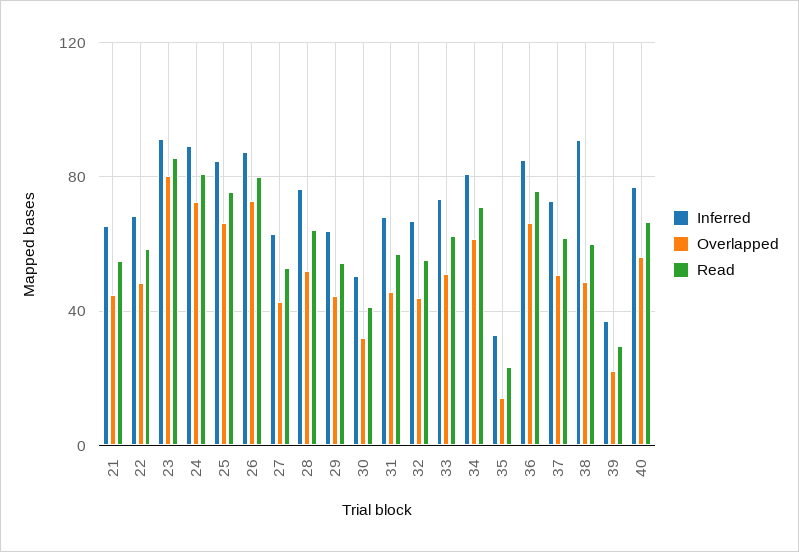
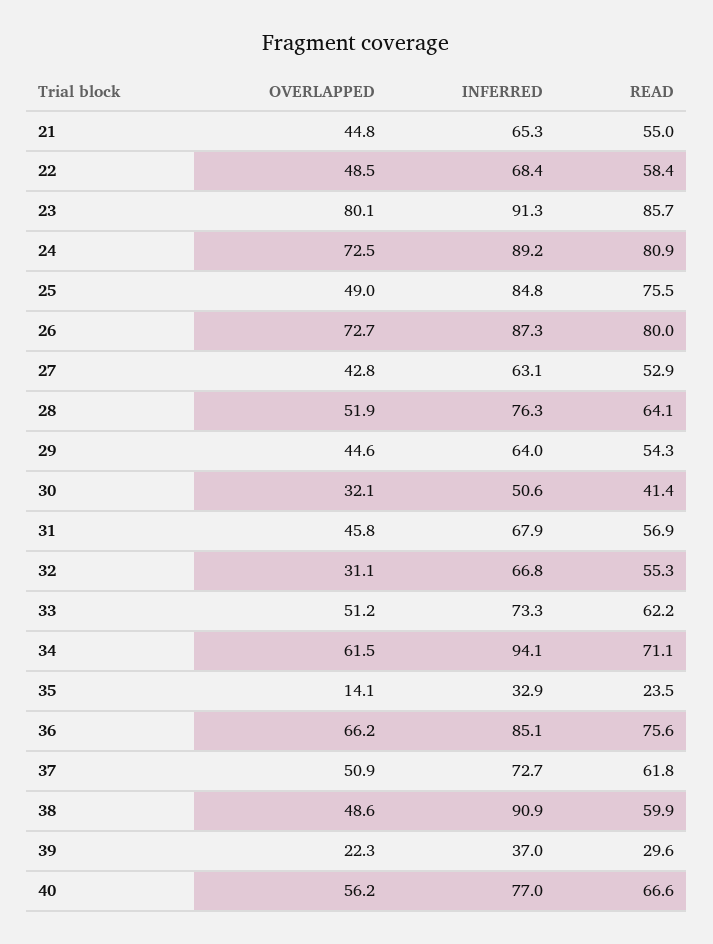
Overlapped, 25: 65 -> 49
Overlapped, 32: 45 -> 31.1
Inferred, 34: 80 -> 94.1

